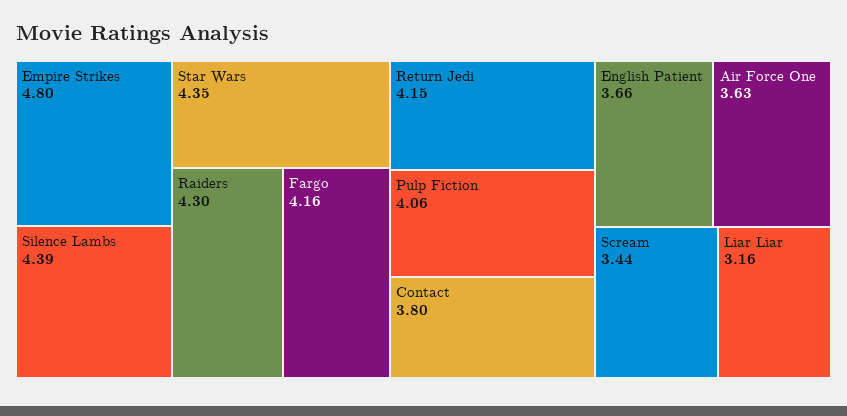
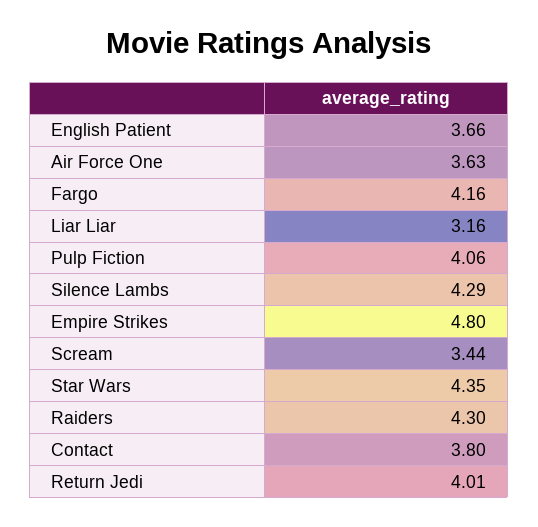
Silence Lambs: 4.39 -> 4.29
Return Jedi: 4.15 -> 4.01

